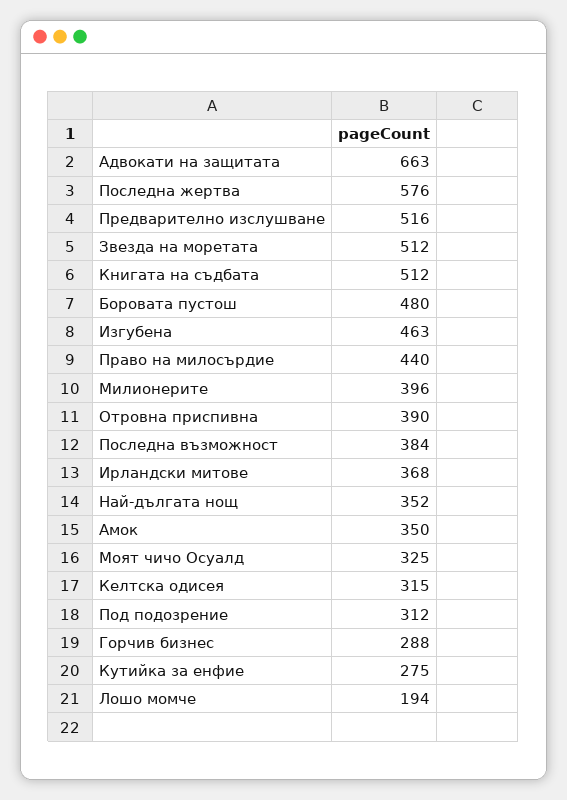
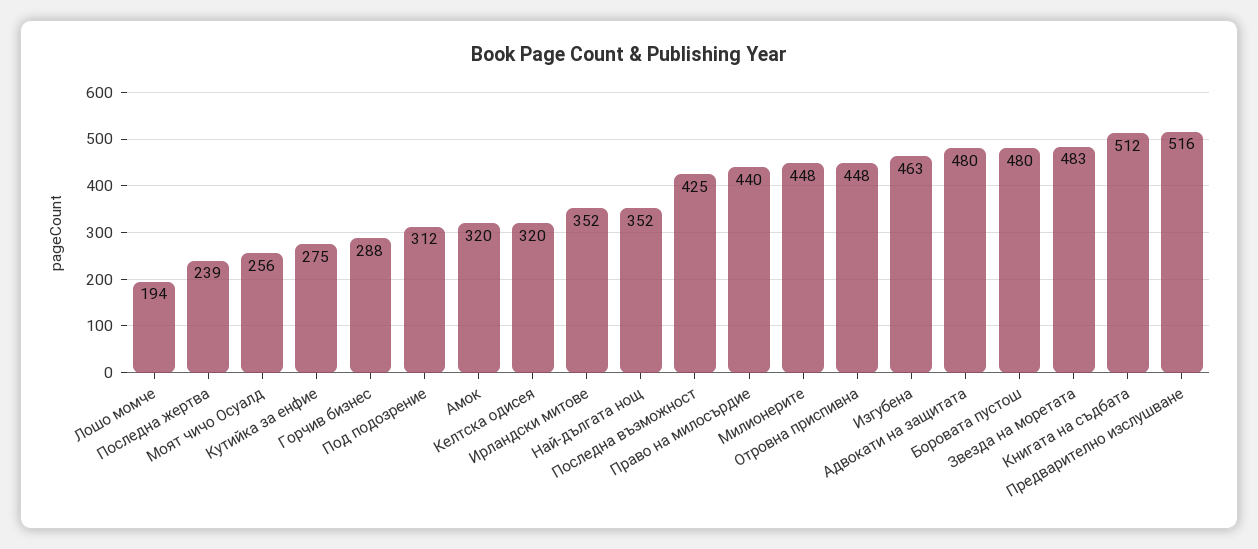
Адвокати на защитата: 663 -> 480
Последна жертва: 576 -> 239
Звезда на моретата: 512 -> 483
Милионерите: 396 -> 448
Отровна приспивна: 390 -> 448
Последна възможност: 384 -> 425
Ирландски митове: 368 -> 352
Амок: 350 -> 320
Моят чичо Осуалд: 325 -> 256
Келтска одисея: 315 -> 320

